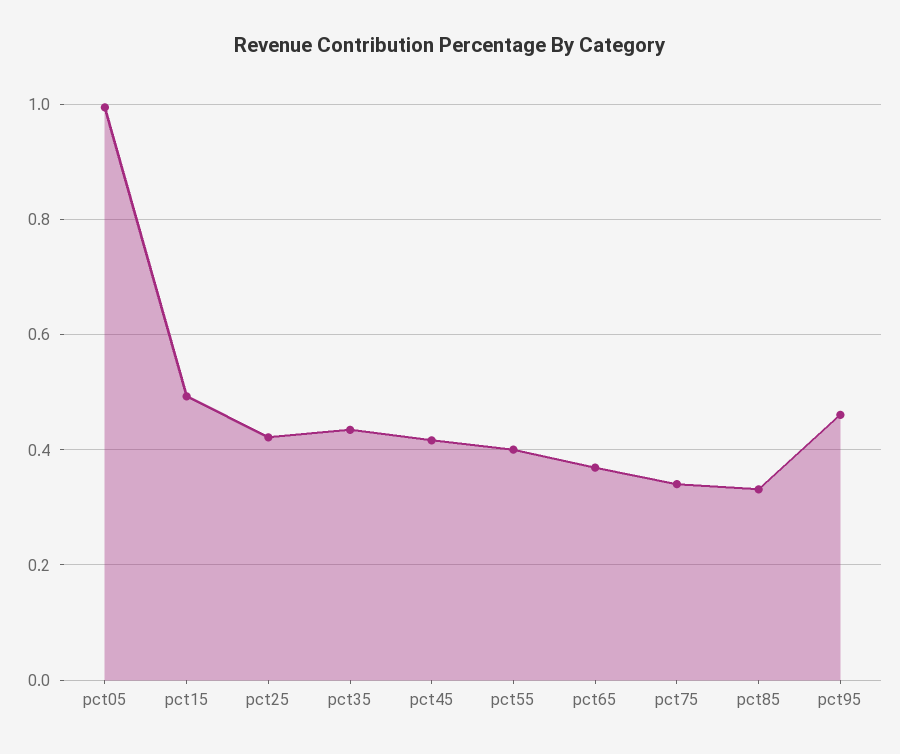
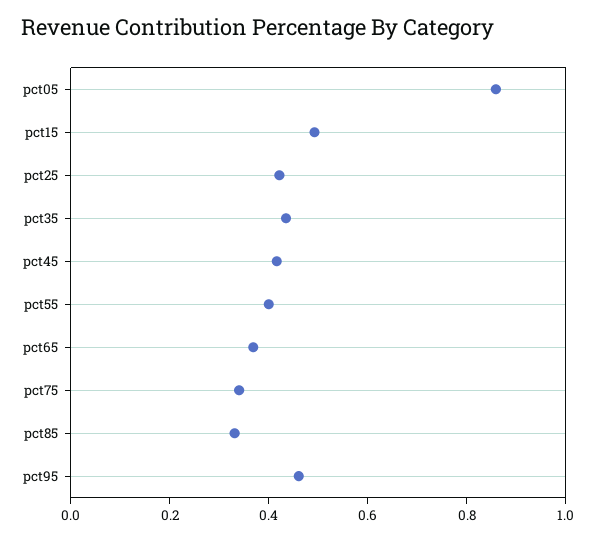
pct05: 1 -> 0.85

